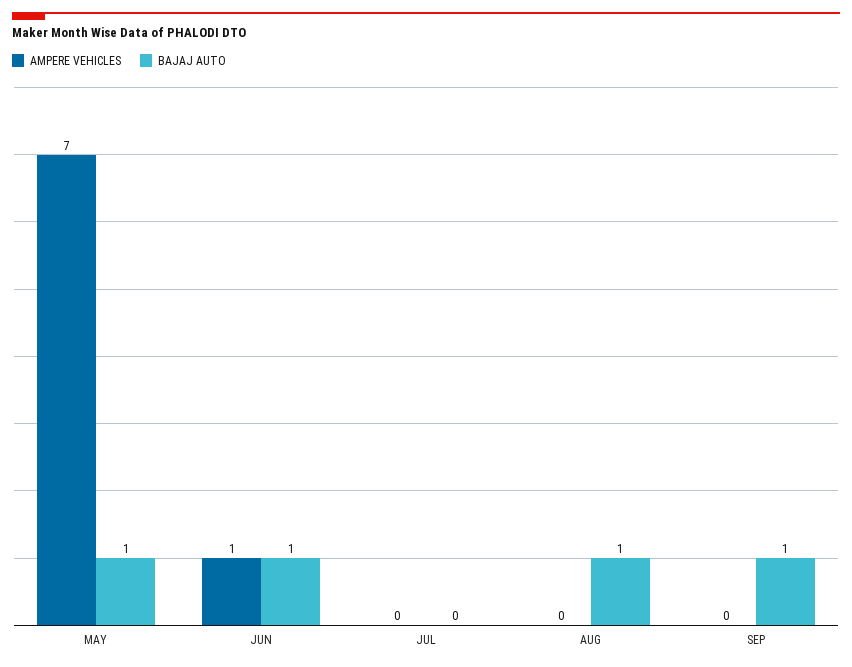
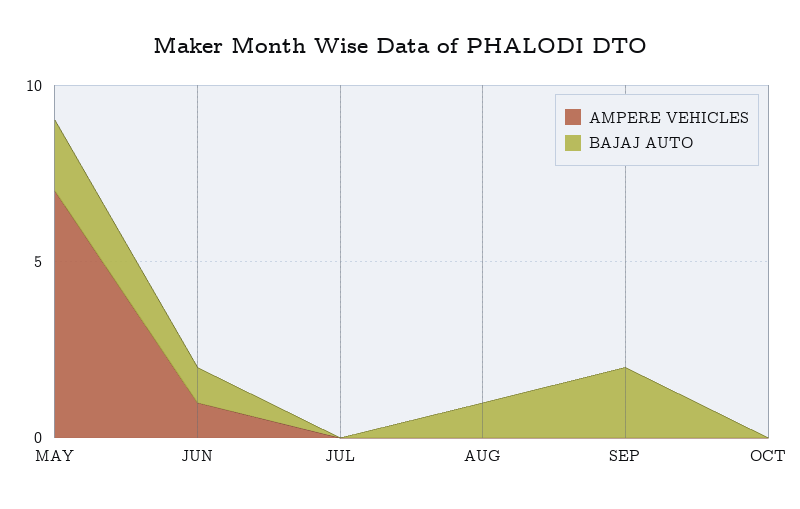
BAJAJ AUTO, MAY: 1 -> 2
BAJAJ AUTO, SEP: 1 -> 2
AMPERE VEHICLES, OCT: none -> 0
BAJAJ AUTO, OCT: none -> 0

